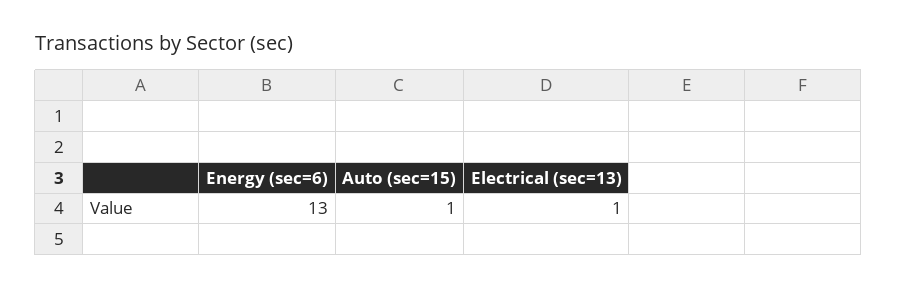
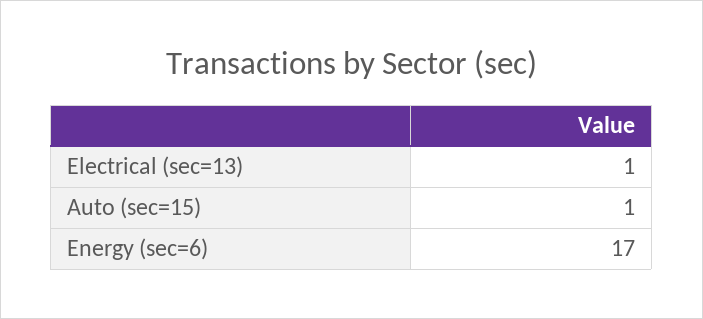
Energy (sec=6): 13 -> 17

